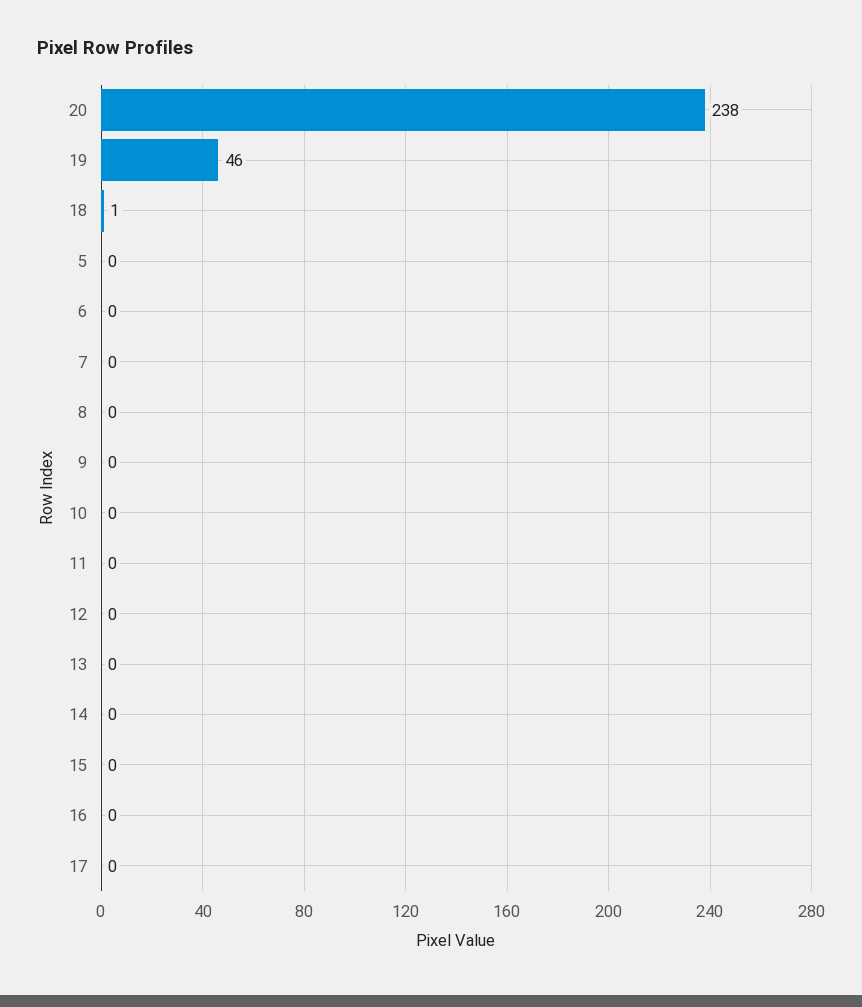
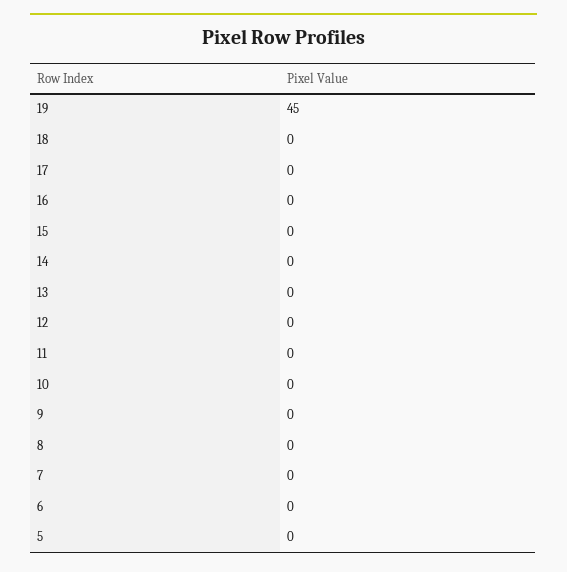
20: 238 -> none
19: 46 -> 45
18: 1 -> 0

